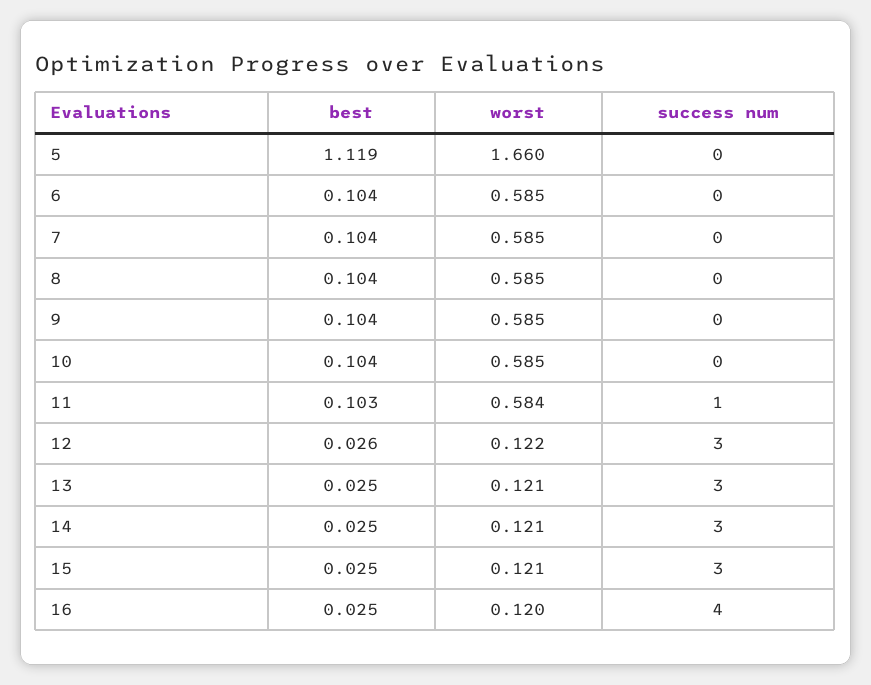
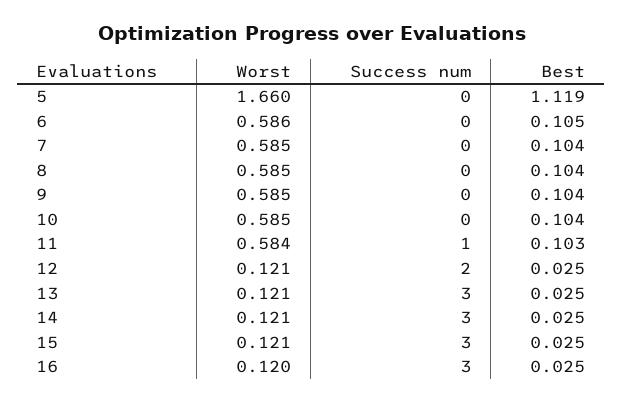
best, 6: 0.104 -> 0.105
worst, 6: 0.585 -> 0.586
best, 12: 0.026 -> 0.025
worst, 12: 0.122 -> 0.121
success num, 12: 3 -> 2
success num, 16: 4 -> 3

